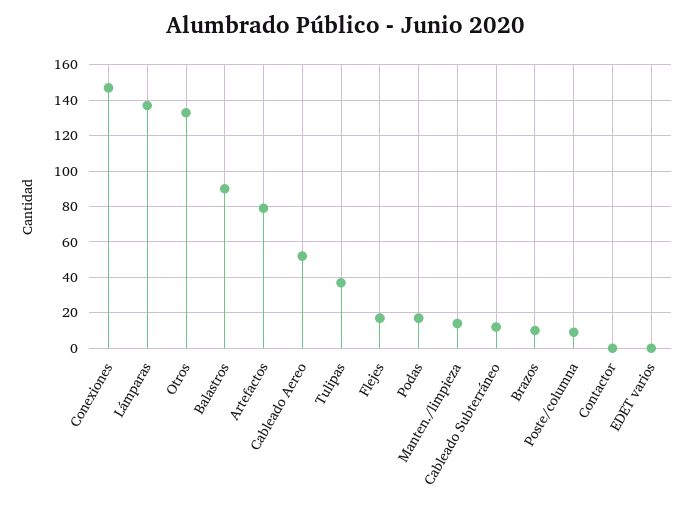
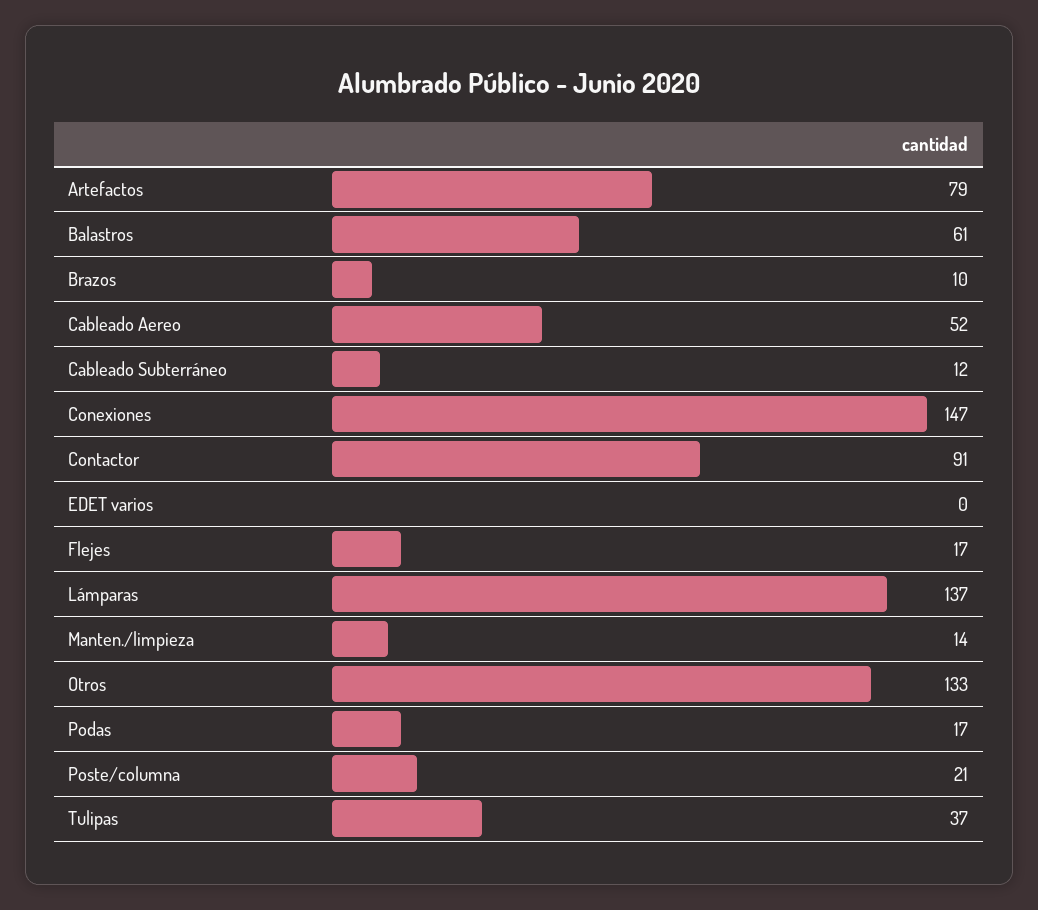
Balastros: 90 -> 61
Poste/columna: 10 -> 21
Contactor: 0 -> 91

